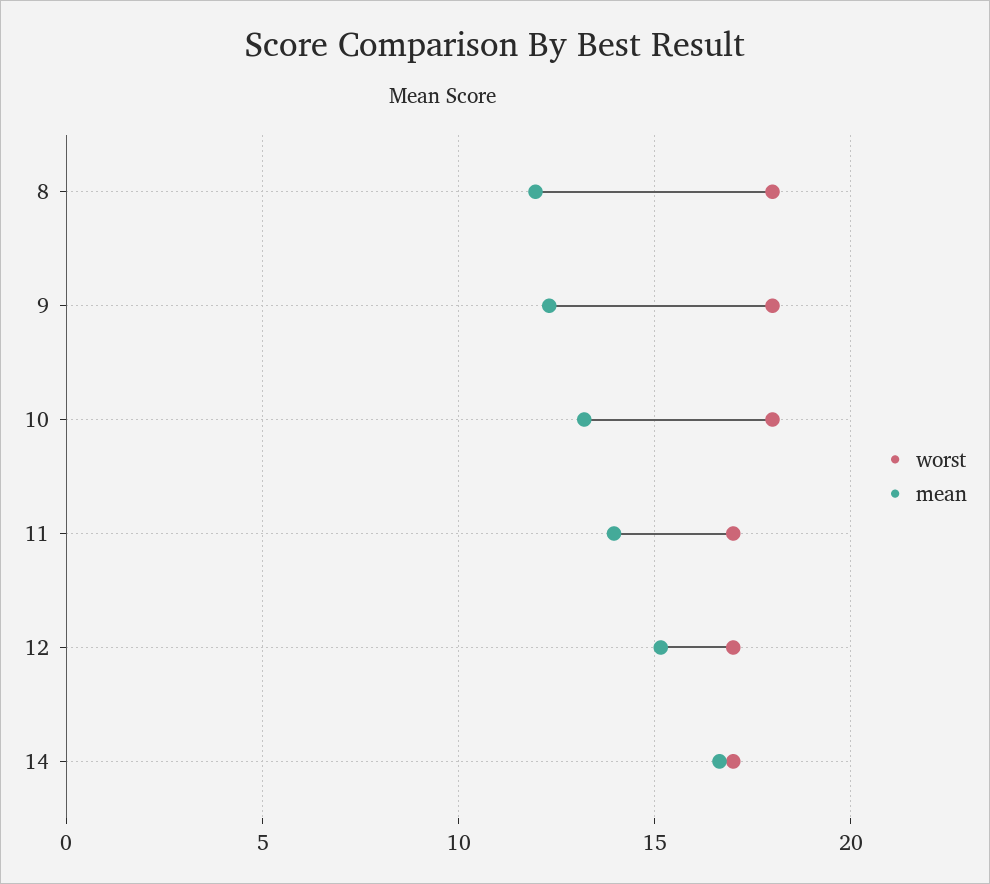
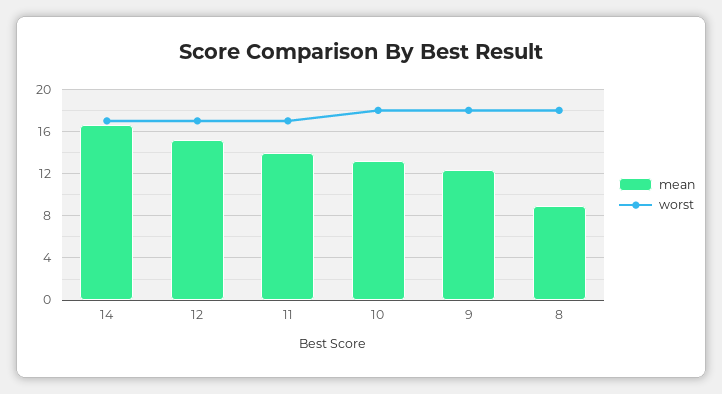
mean, 8: 12 -> 9

